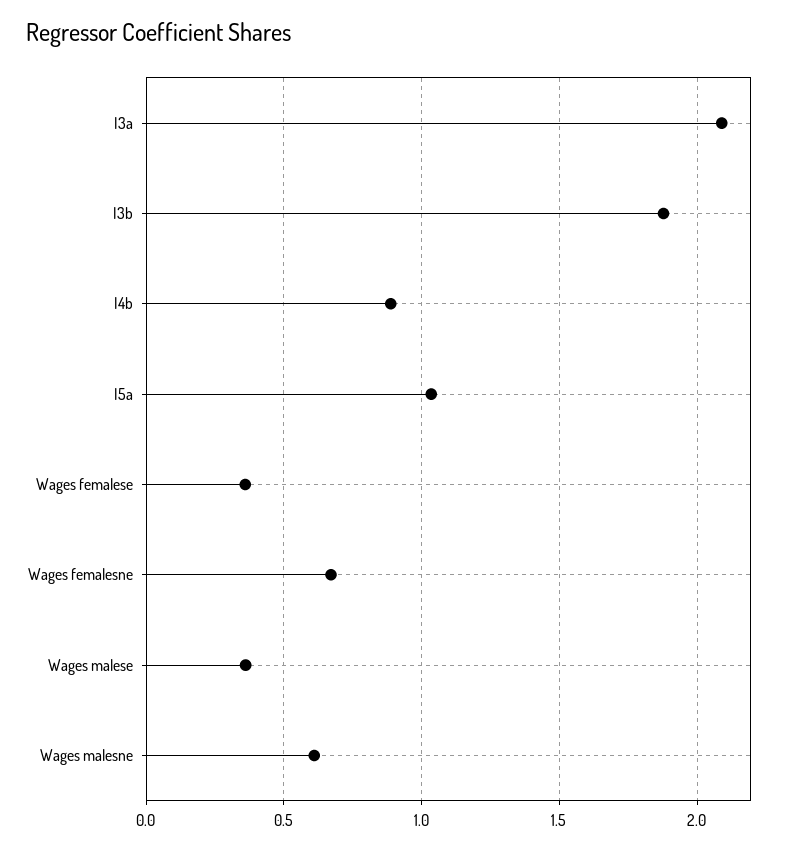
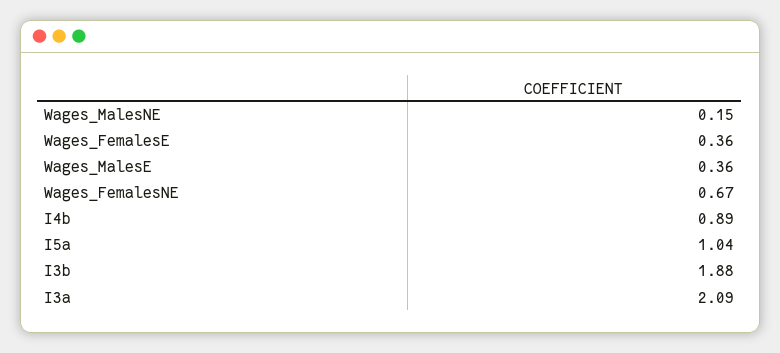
Wages malesne: 0.6 -> 0.15

